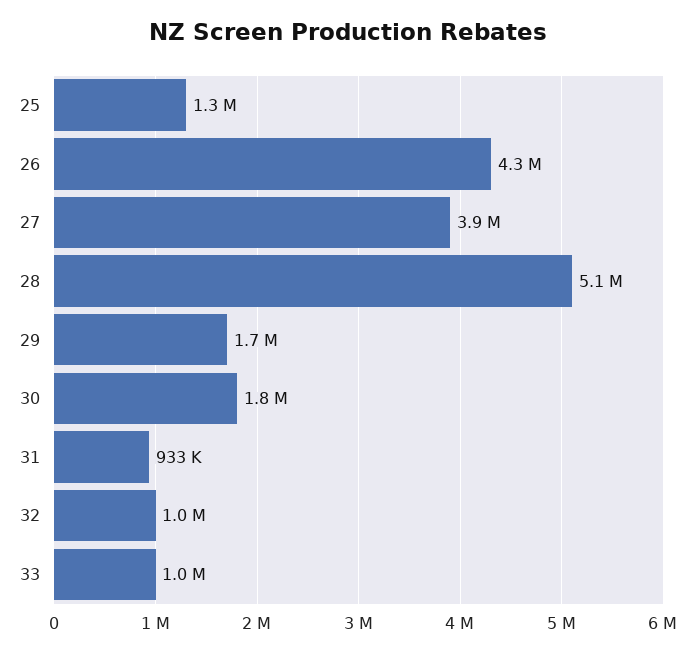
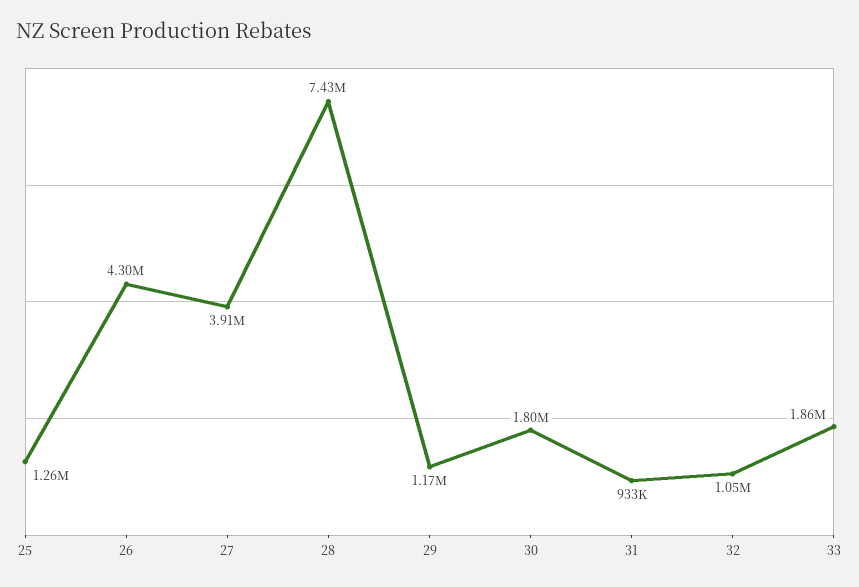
28: 5100000 -> 7430000
29: 1700000 -> 1170000
33: 1000000 -> 1860000

